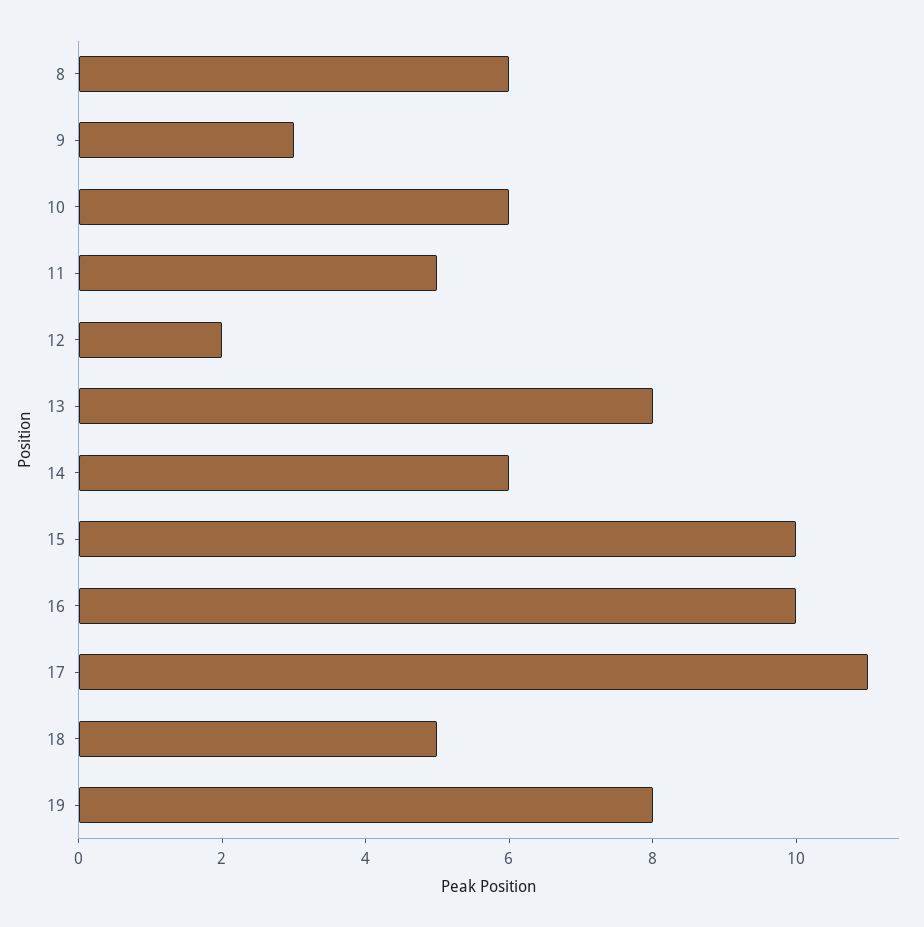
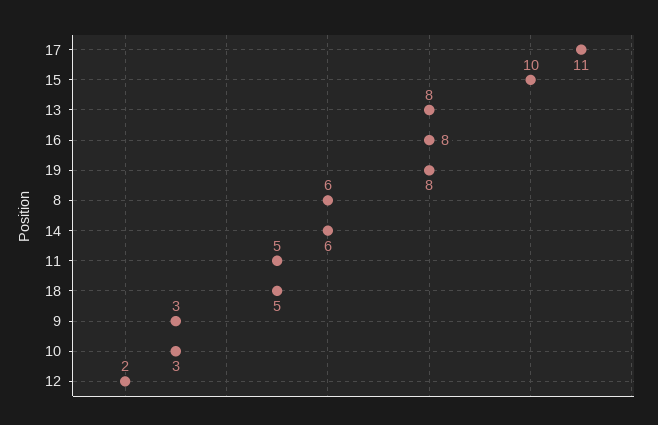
10: 6 -> 3
16: 10 -> 8

